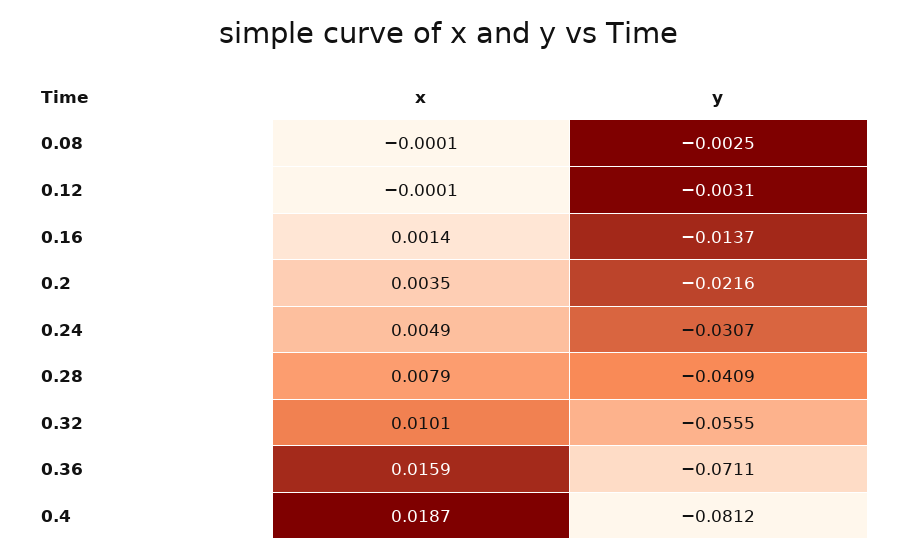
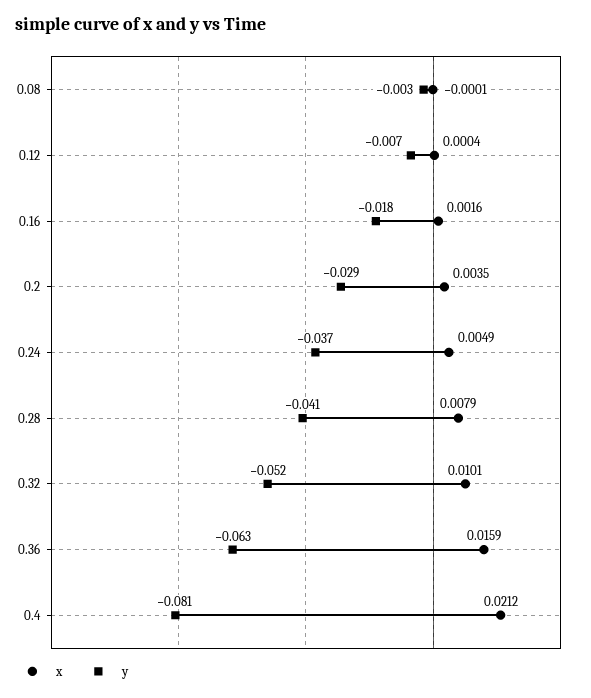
x, 0.12: -0.0001 -> 0.0004
y, 0.12: -0.0031 -> -0.007
x, 0.16: 0.0014 -> 0.0016
y, 0.16: -0.0137 -> -0.018
y, 0.2: -0.0216 -> -0.029
y, 0.24: -0.0307 -> -0.037
y, 0.32: -0.0555 -> -0.052
y, 0.36: -0.0711 -> -0.063
x, 0.4: 0.0187 -> 0.0212

